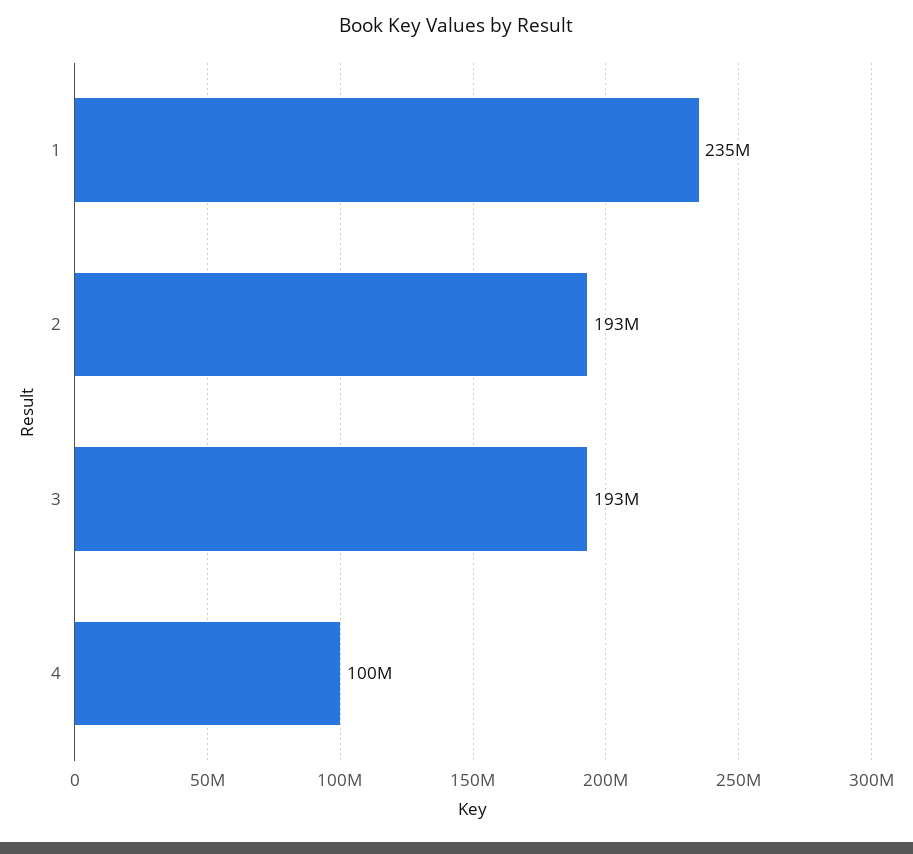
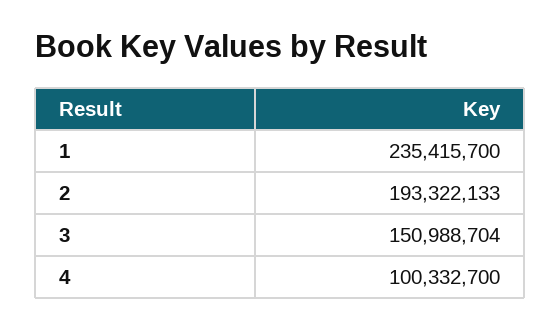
3: 193000000 -> 150988704

